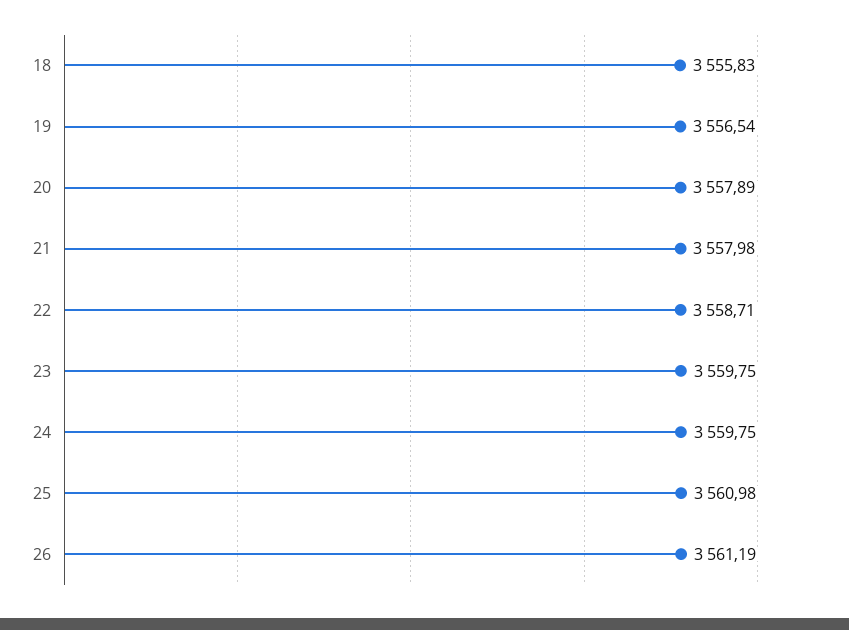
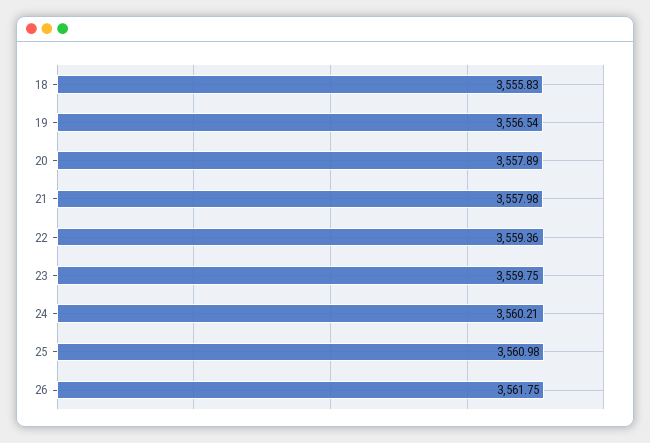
22: 3558.71 -> 3559.36
24: 3559.75 -> 3560.21
26: 3561.19 -> 3561.75

